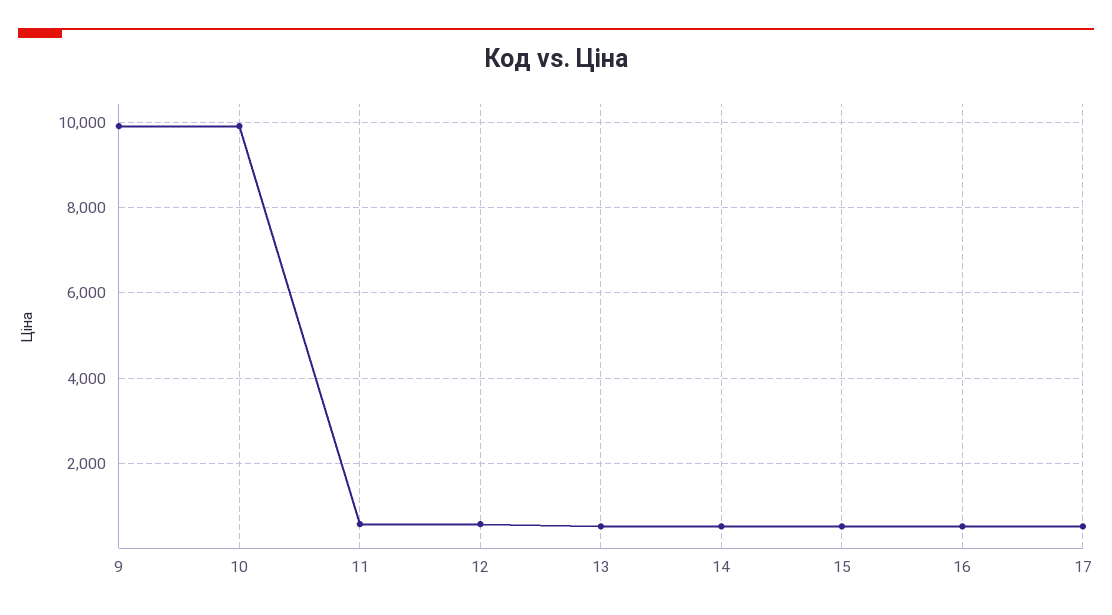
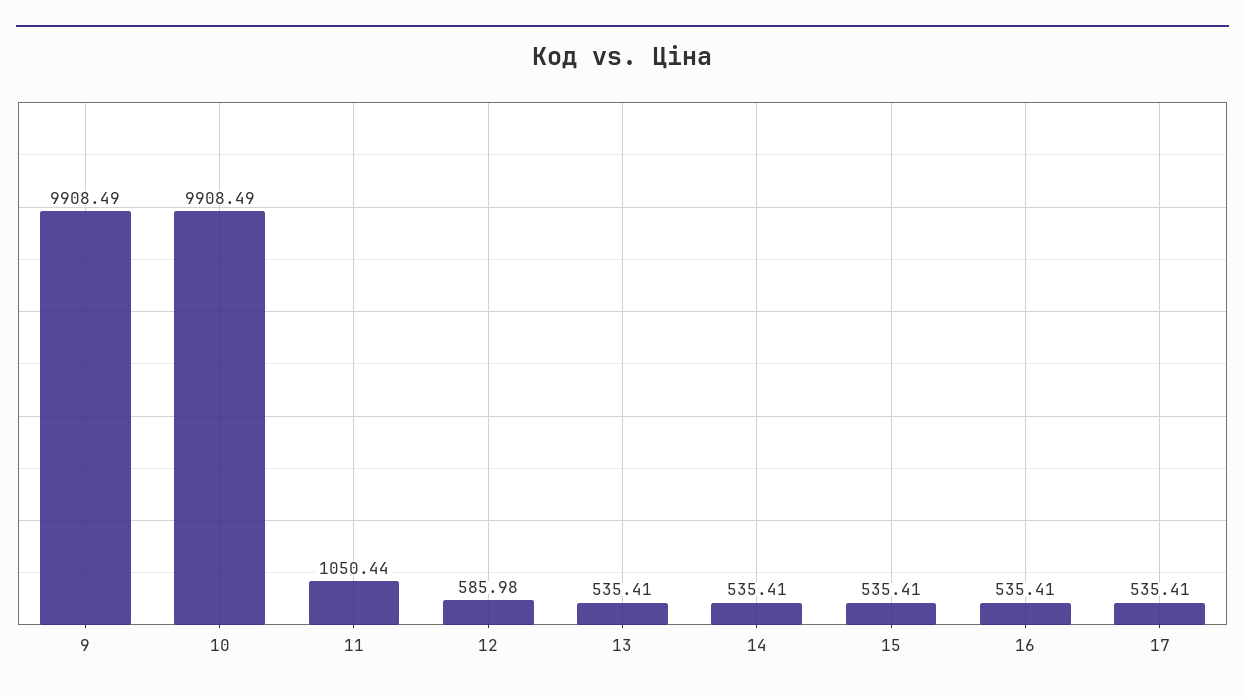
11: 600 -> 1050.44

